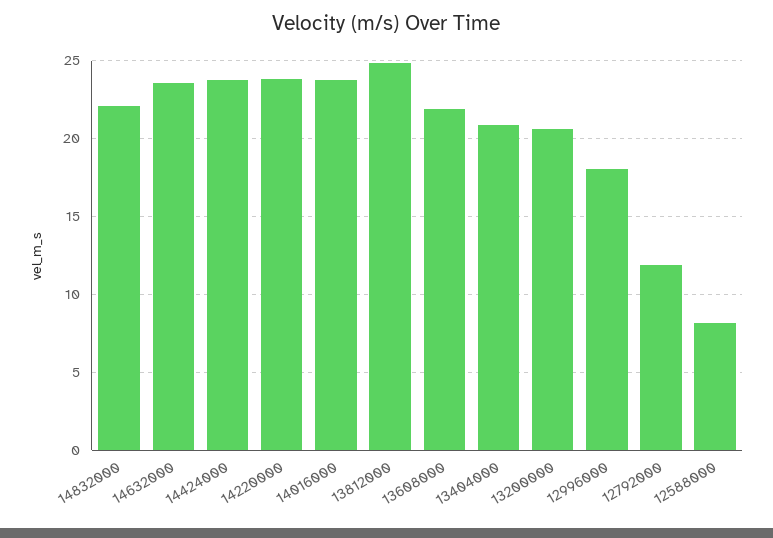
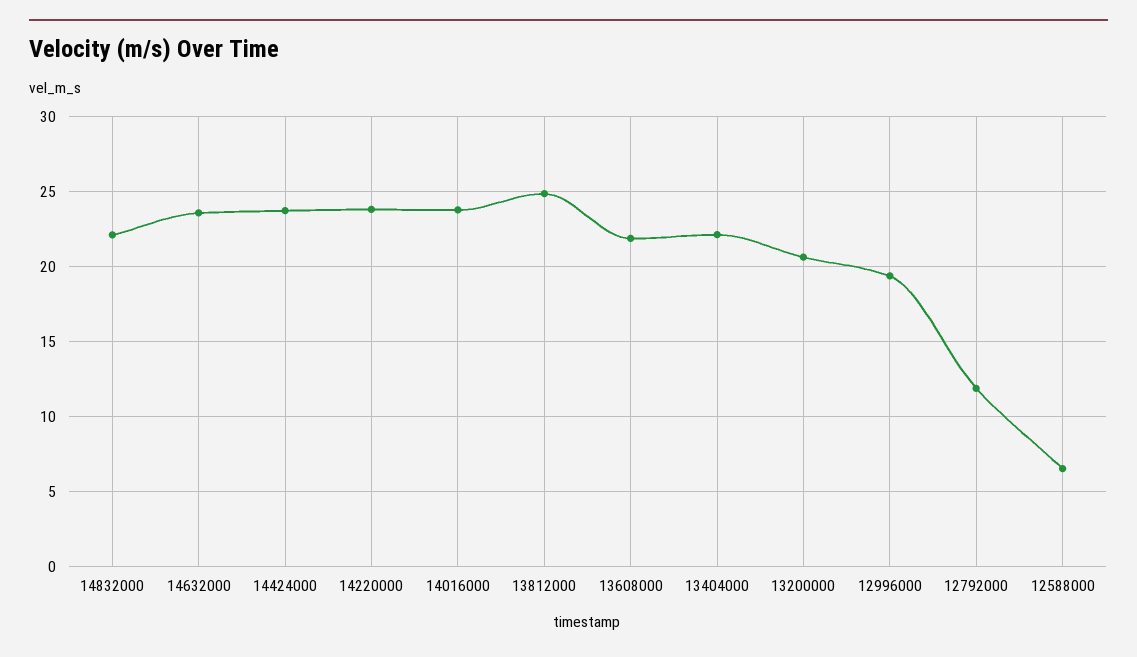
13404000: 21 -> 22
12996000: 18 -> 19.5
12588000: 8 -> 6.5

